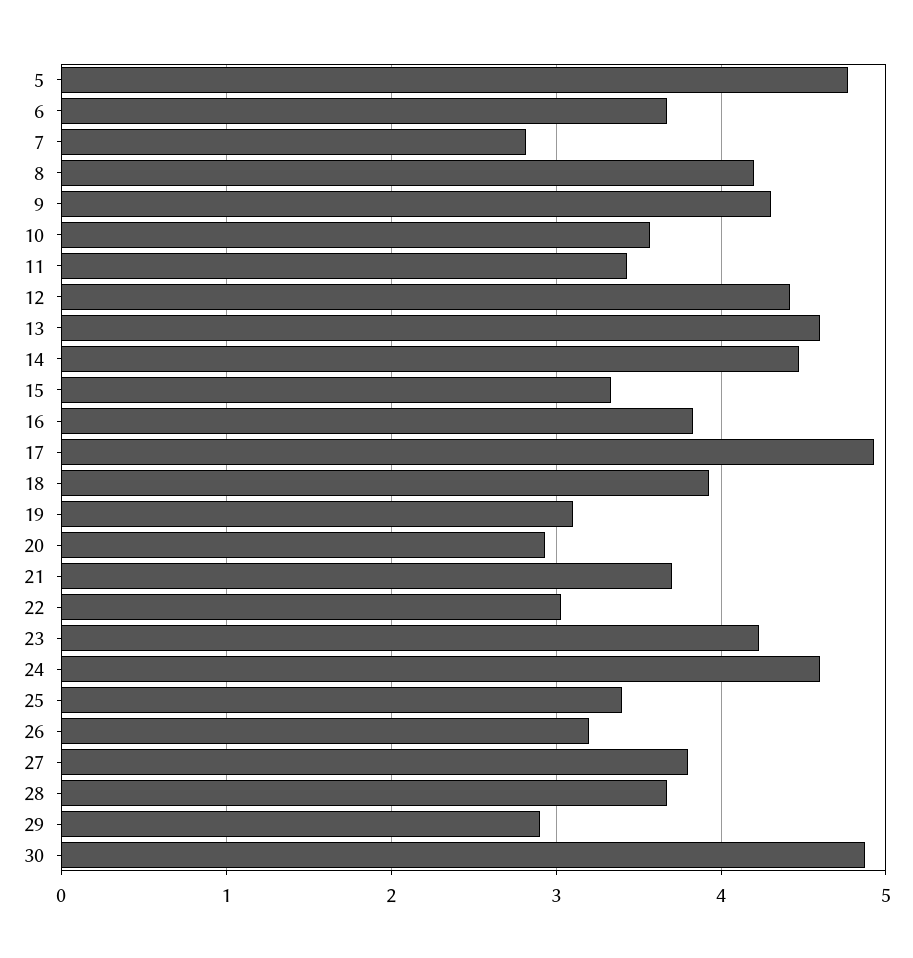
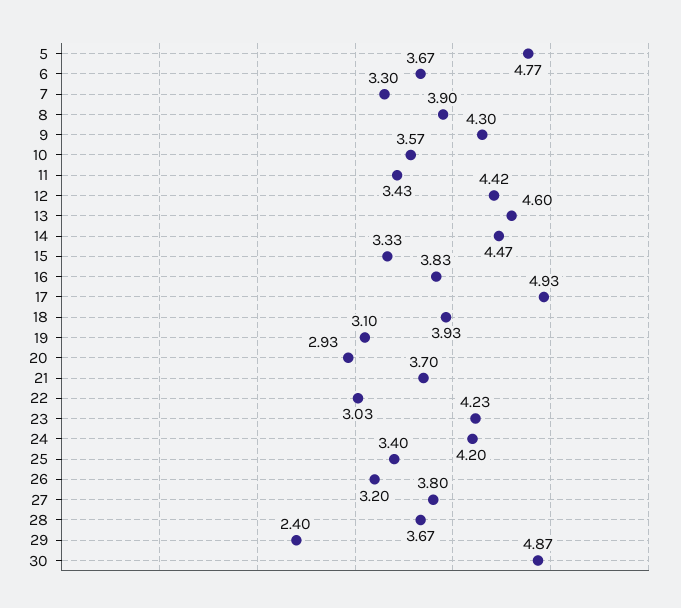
7: 2.8 -> 3.3
8: 4.2 -> 3.9
24: 4.6 -> 4.2
29: 2.9 -> 2.4

